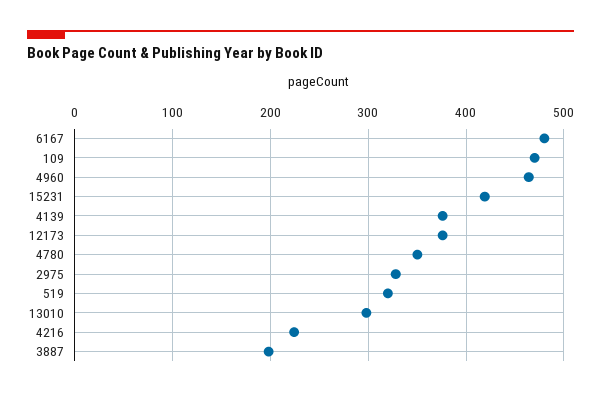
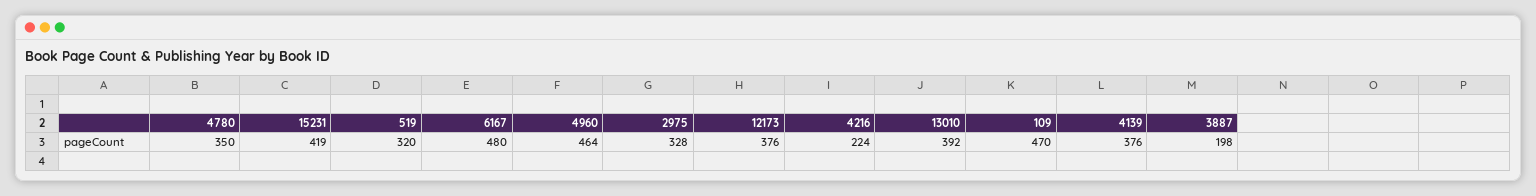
13010: 300 -> 392

